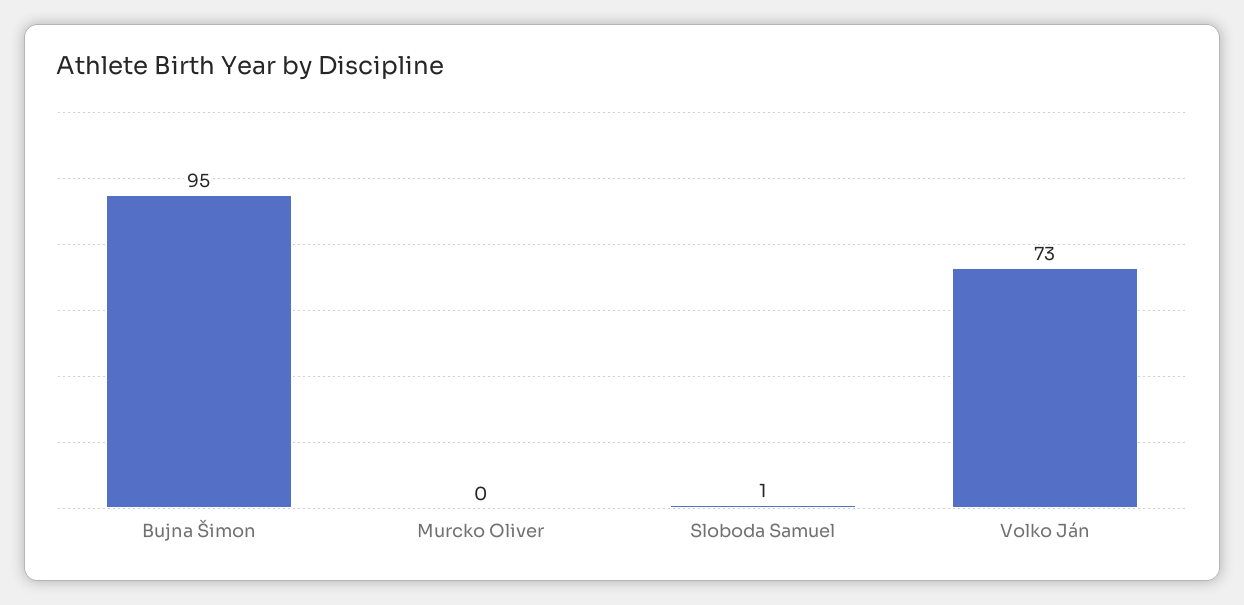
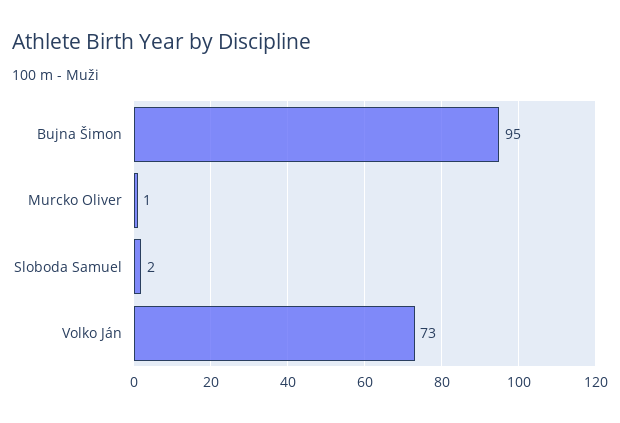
Murcko Oliver: 0 -> 1
Sloboda Samuel: 1 -> 2

